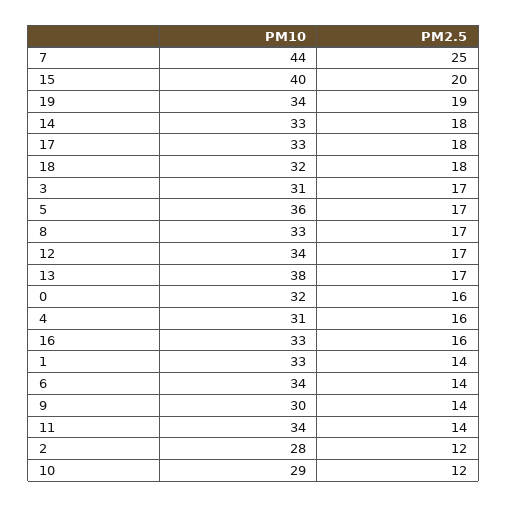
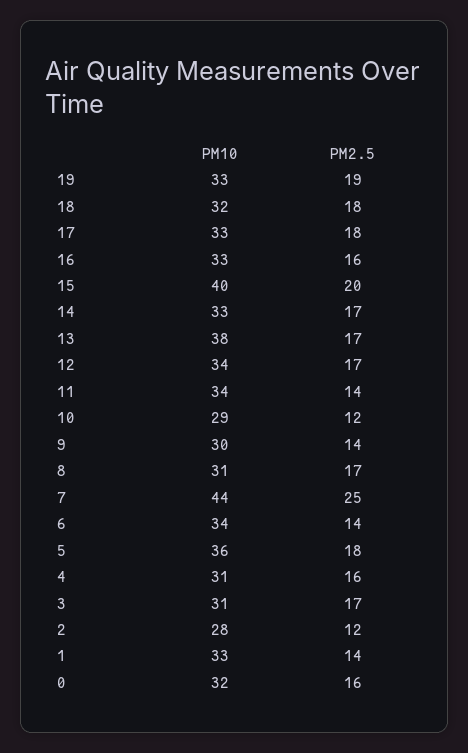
PM10, 19: 34 -> 33
PM2.5, 14: 18 -> 17
PM2.5, 5: 17 -> 18
PM10, 8: 33 -> 31

